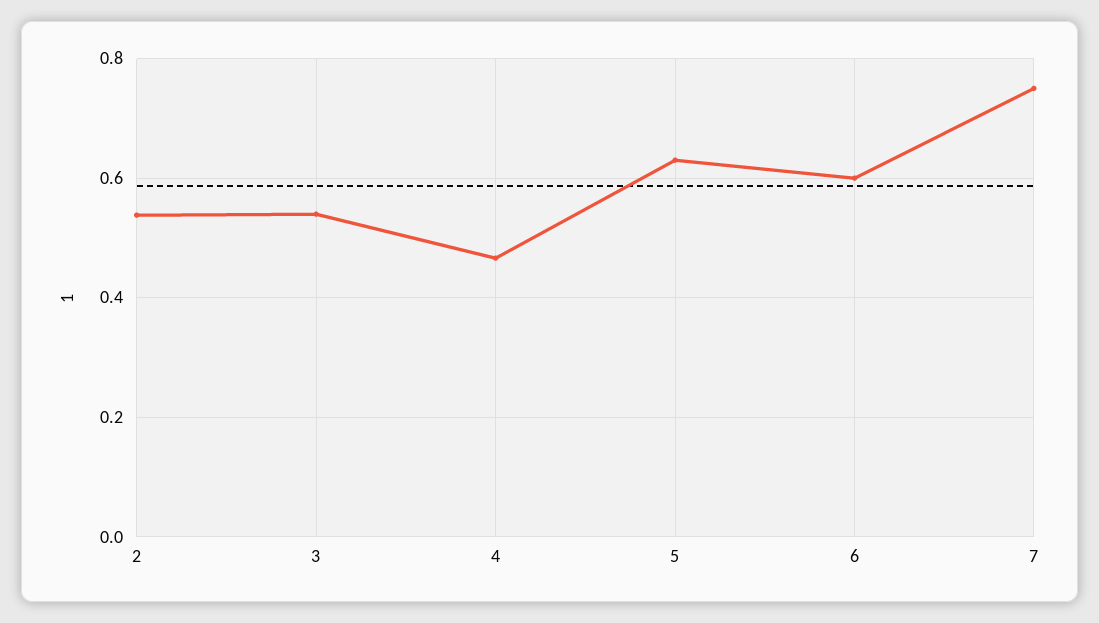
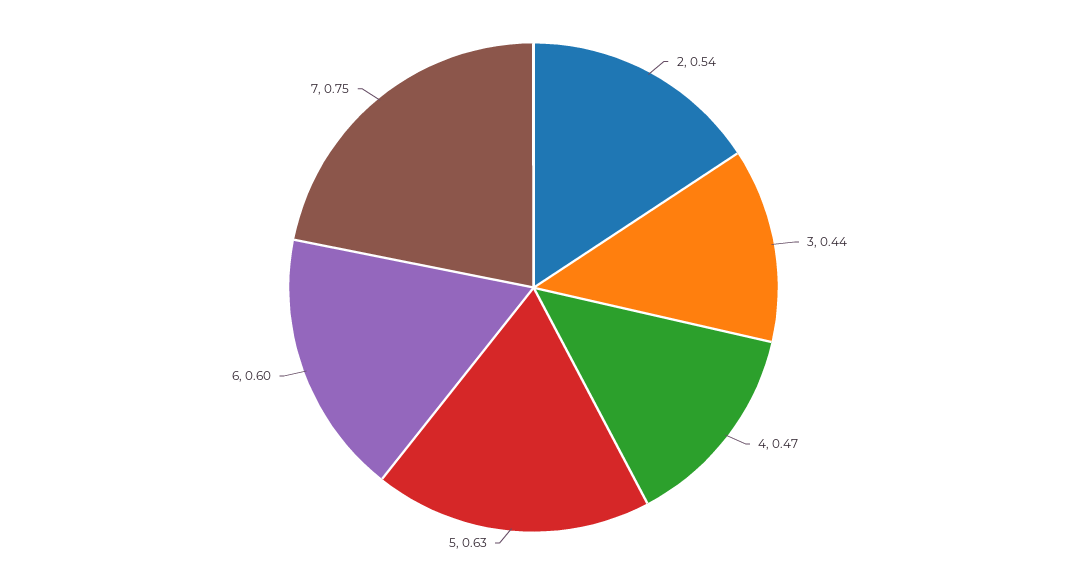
3: 0.54 -> 0.44

